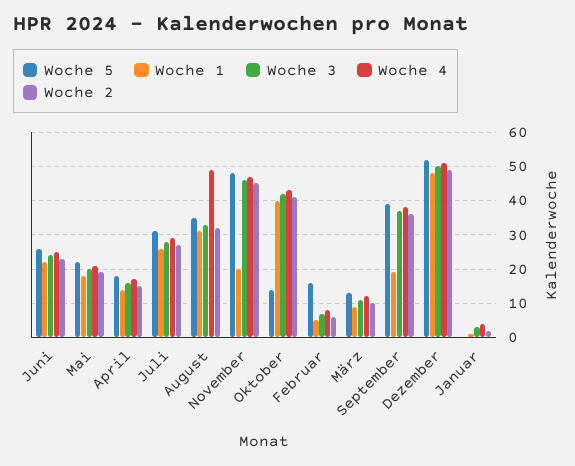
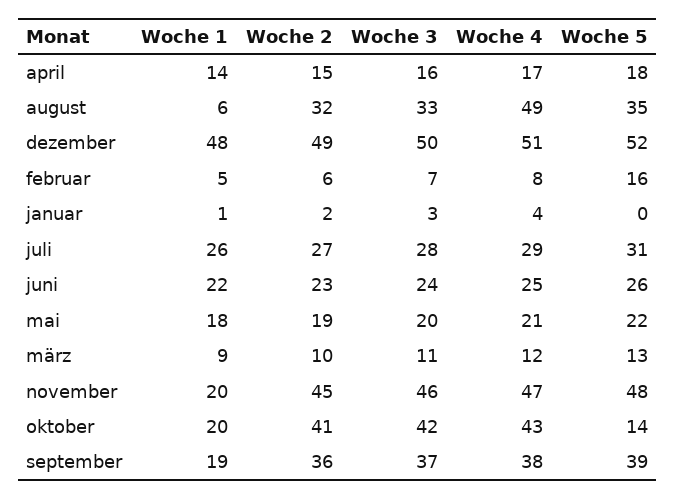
Woche 1, August: 30 -> 6
Woche 1, Oktober: 40 -> 20

